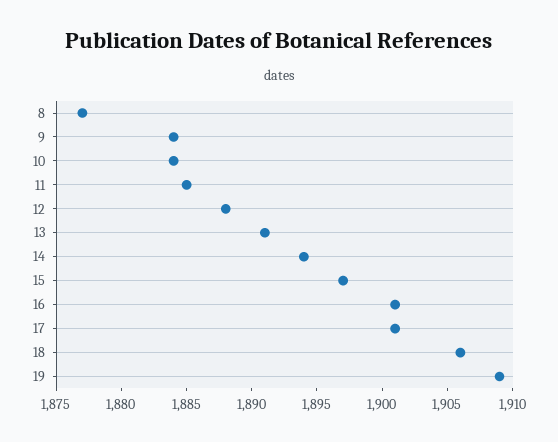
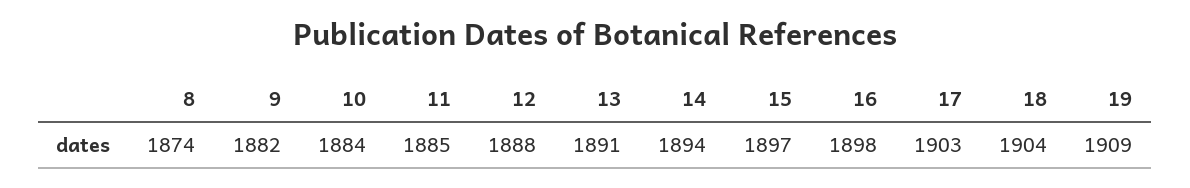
8: 1877 -> 1874
9: 1884 -> 1882
16: 1901 -> 1898
17: 1901 -> 1903
18: 1906 -> 1904

